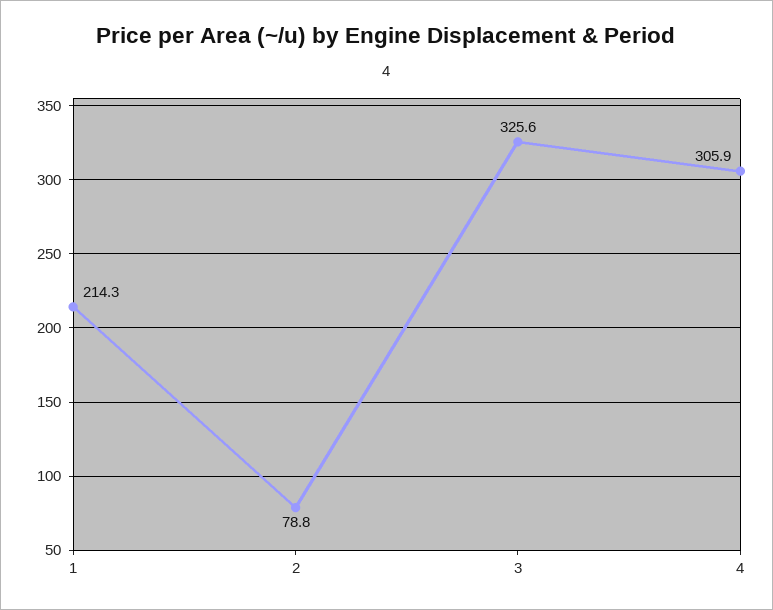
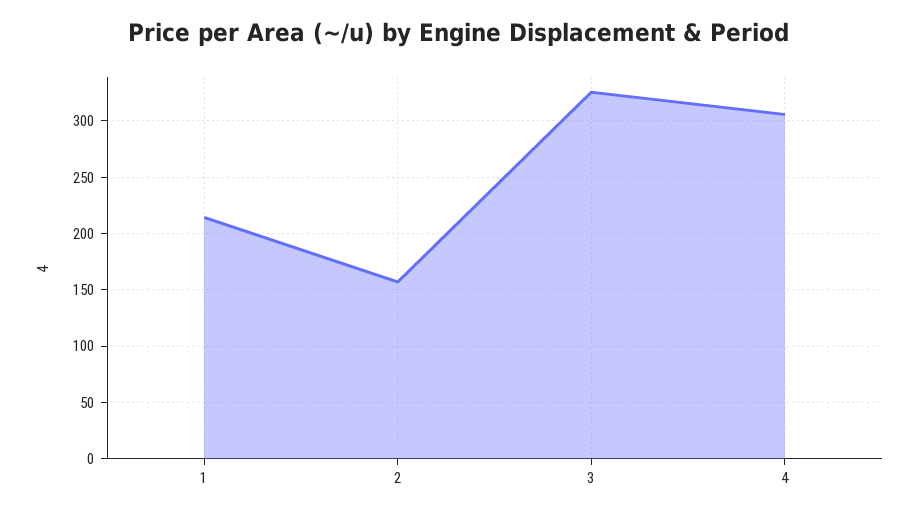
2: 78.8 -> 160

